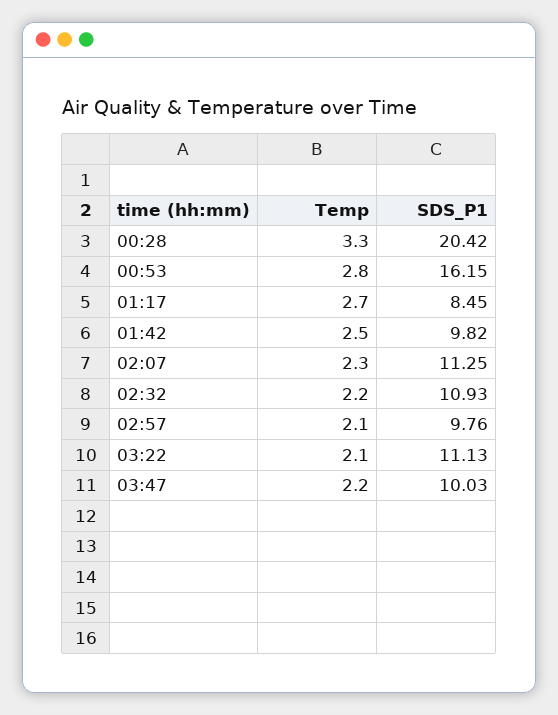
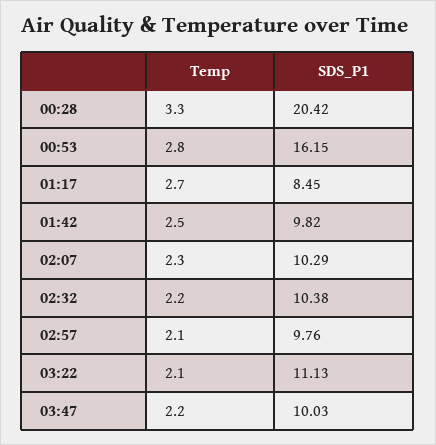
SDS_P1, 02:07: 11.25 -> 10.29
SDS_P1, 02:32: 10.93 -> 10.38

